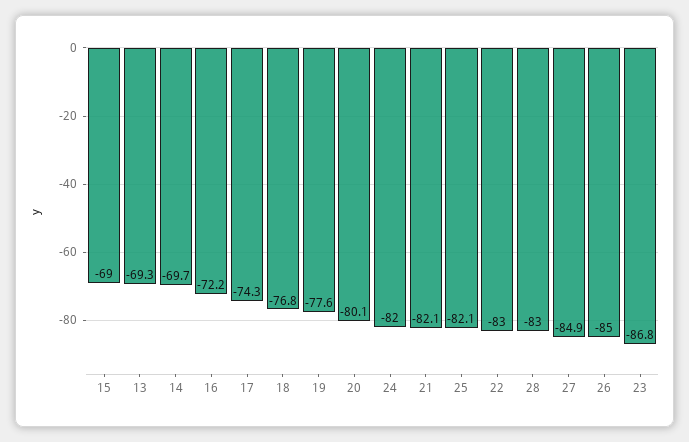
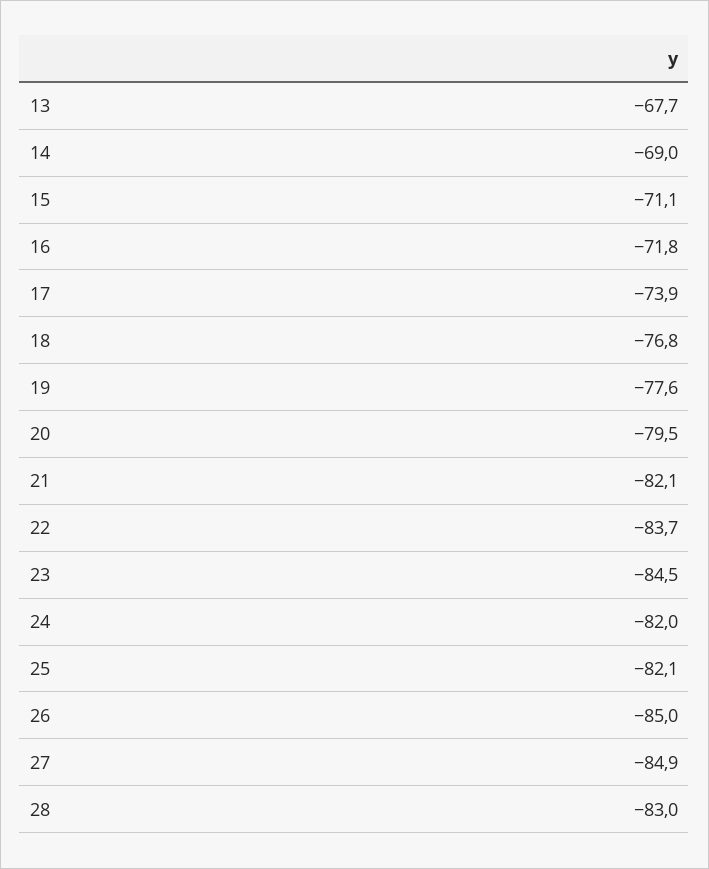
15: -69 -> -71.1
13: -69.3 -> -67.7
14: -69.7 -> -69
16: -72.2 -> -71.8
17: -74.3 -> -73.9
20: -80.1 -> -79.5
22: -83 -> -83.7
23: -86.8 -> -84.5

